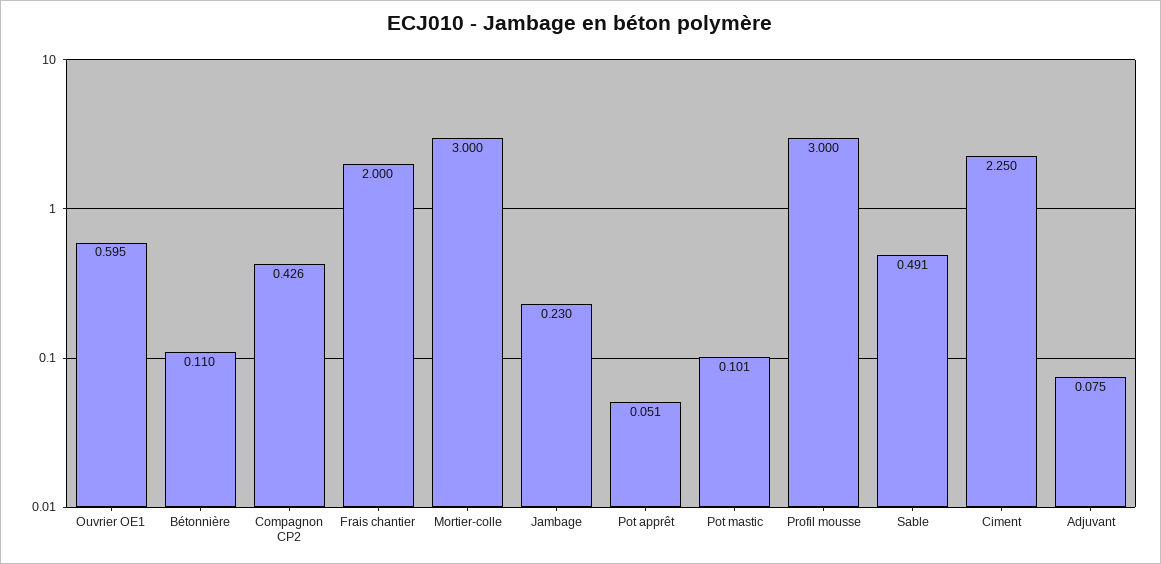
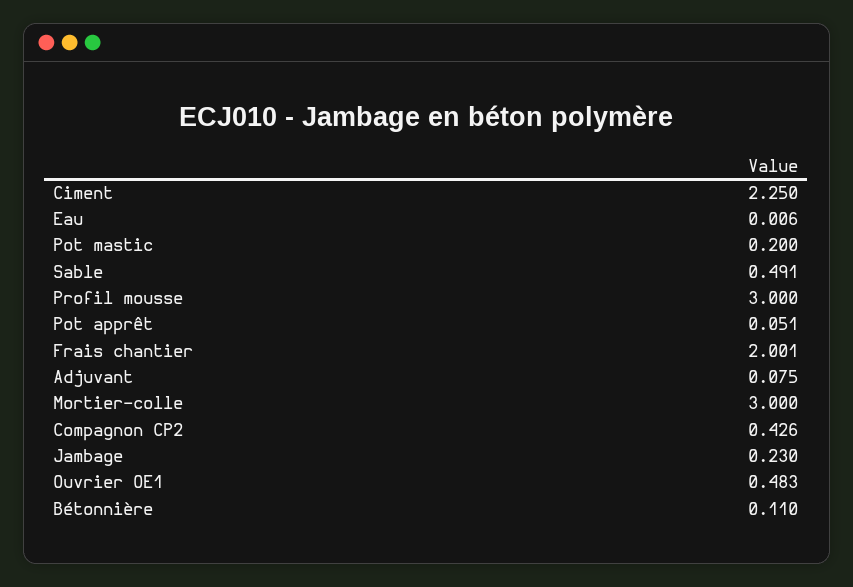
Ouvrier OE1: 0.595 -> 0.483
Frais chantier: 2 -> 2.001
Pot mastic: 0.101 -> 0.2
Eau: none -> 0.006

